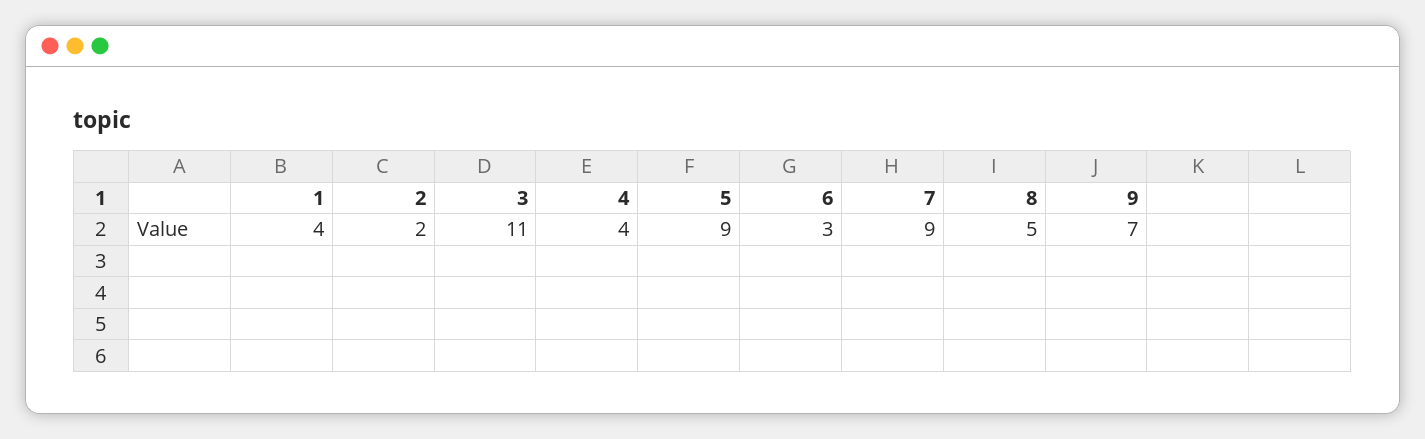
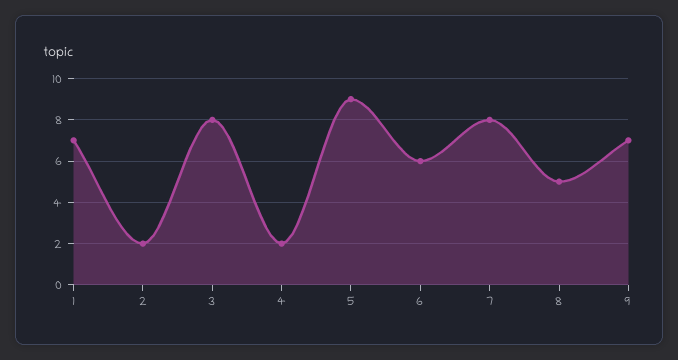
1: 4 -> 7
3: 11 -> 8
4: 4 -> 2
6: 3 -> 6
7: 9 -> 8

